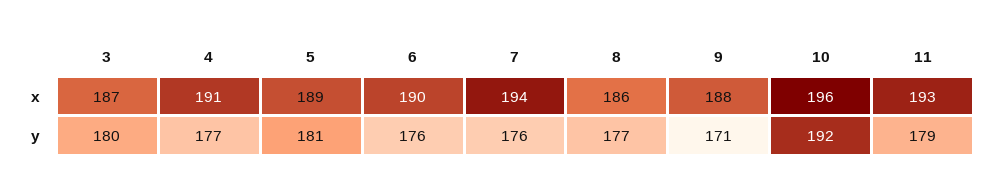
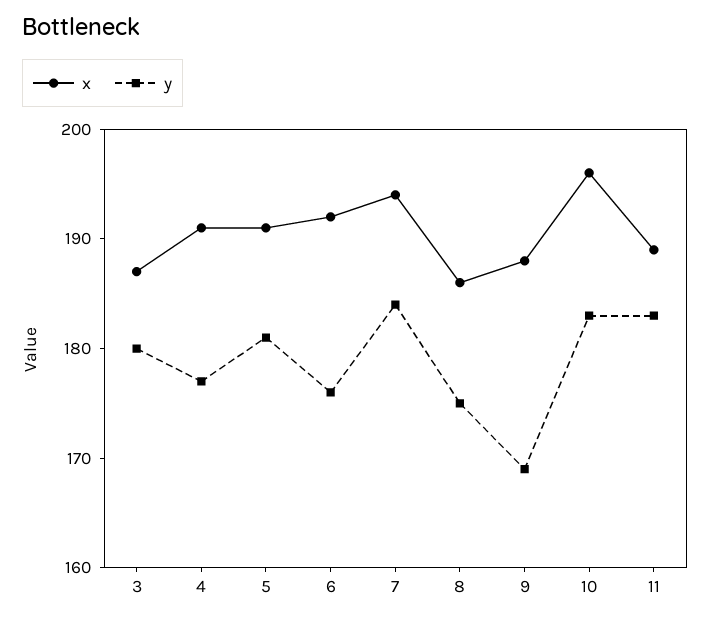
x, 5: 189 -> 191
x, 6: 190 -> 192
x, 11: 193 -> 189
y, 7: 176 -> 184
y, 8: 177 -> 175
y, 9: 171 -> 169
y, 10: 192 -> 183
y, 11: 179 -> 183

